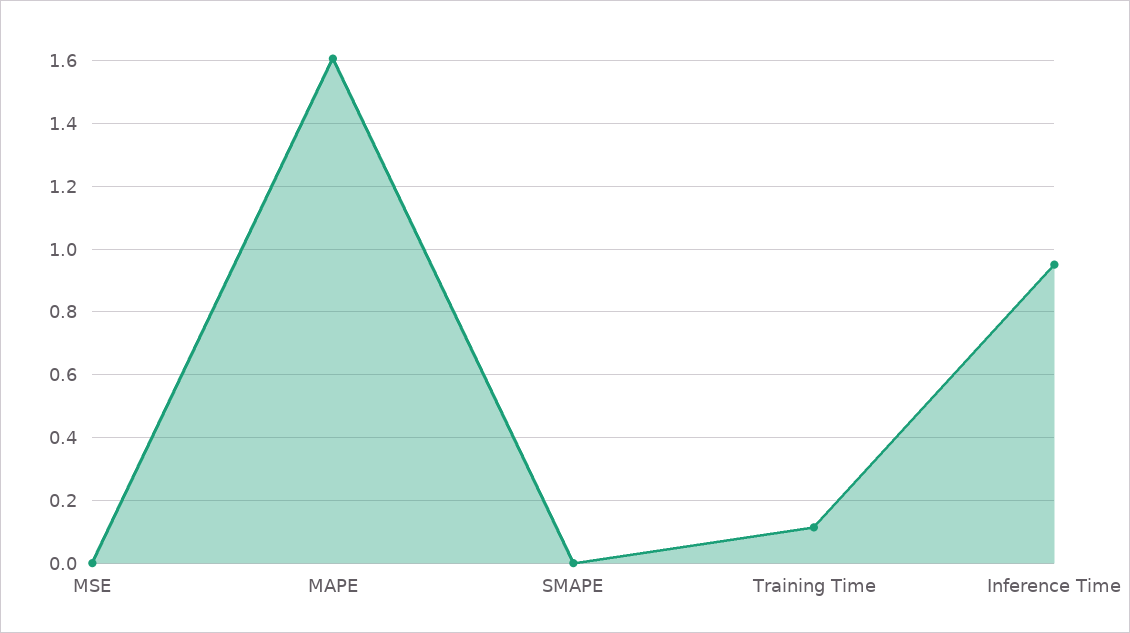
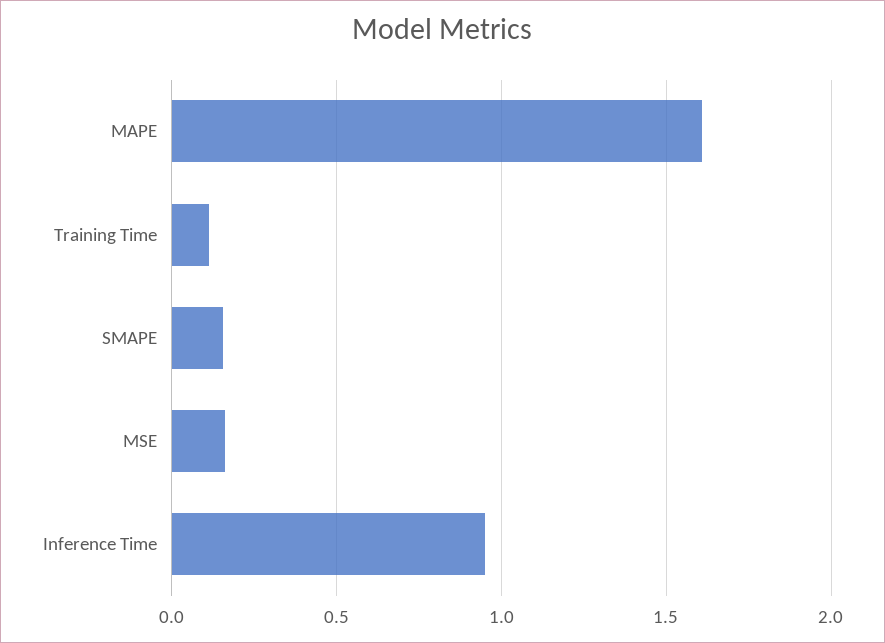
MSE: 0 -> 0.15
SMAPE: 0 -> 0.15

